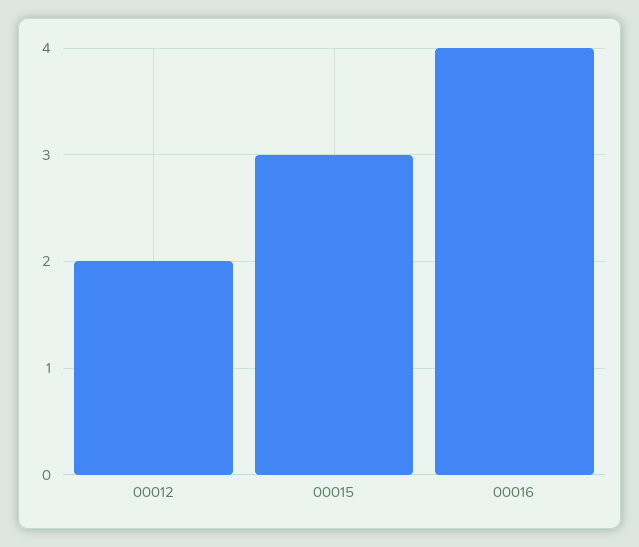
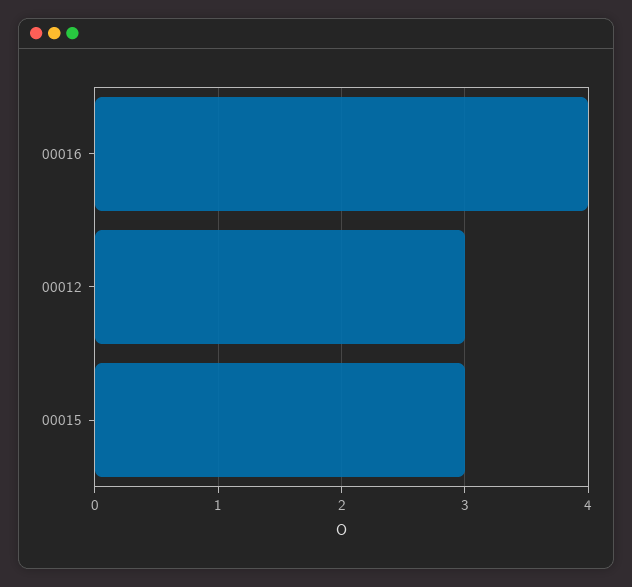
00012: 2 -> 3

